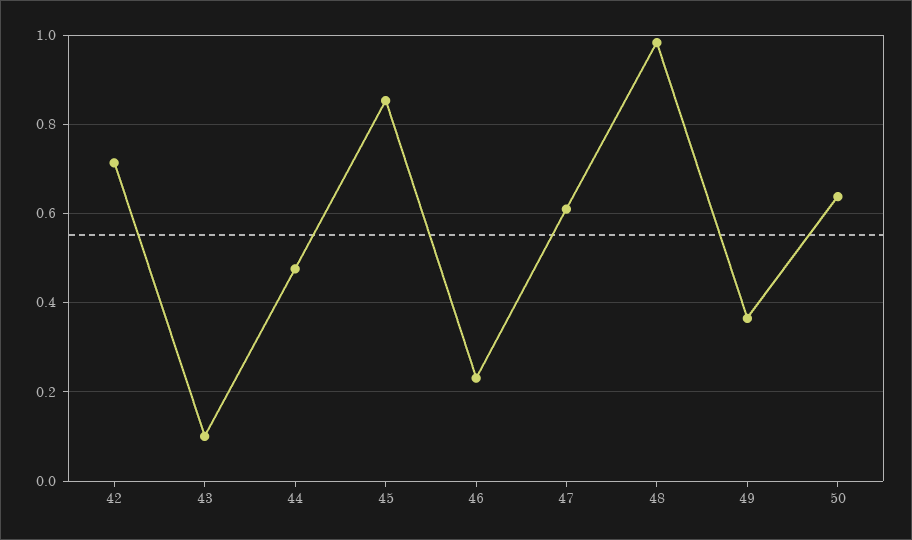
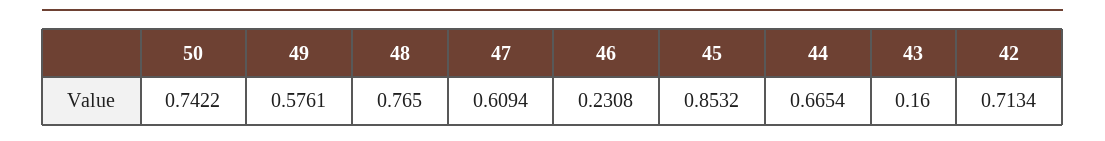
43: 0.1 -> 0.16
44: 0.48 -> 0.6654
48: 0.98 -> 0.765
49: 0.36 -> 0.5761
50: 0.64 -> 0.7422

